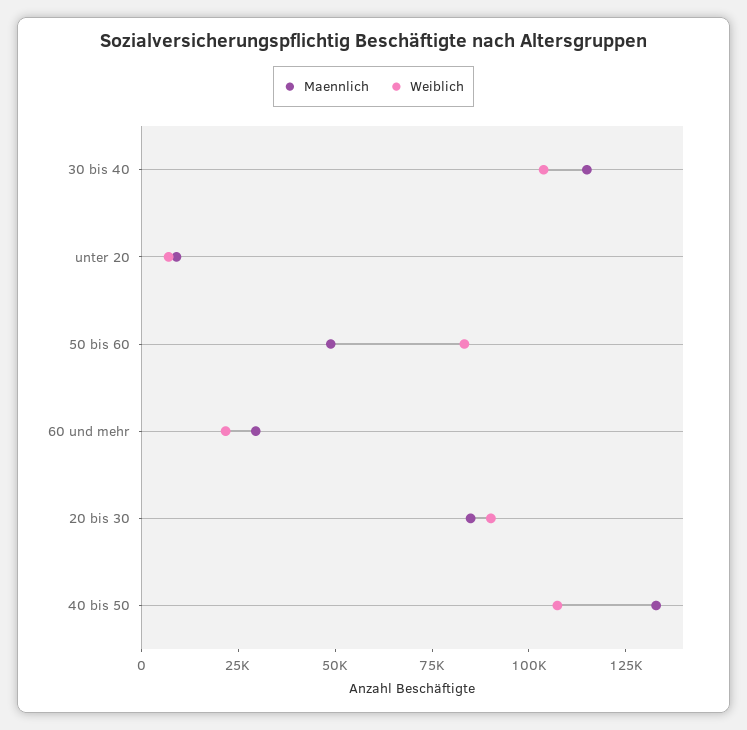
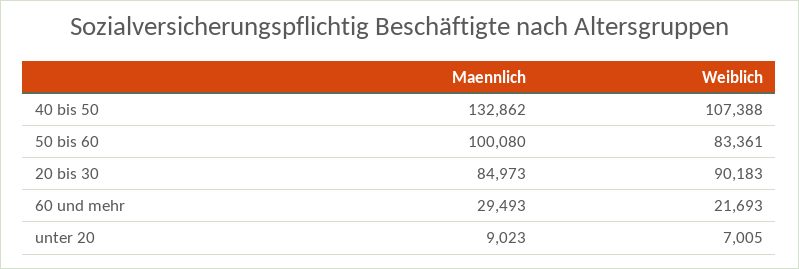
Maennlich, 30 bis 40: 115000 -> none
Weiblich, 30 bis 40: 105000 -> none
Maennlich, 50 bis 60: 50000 -> 100080

